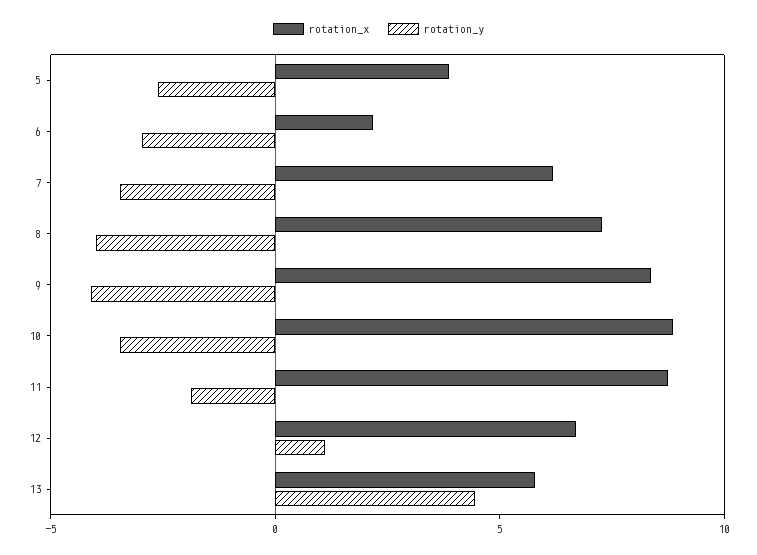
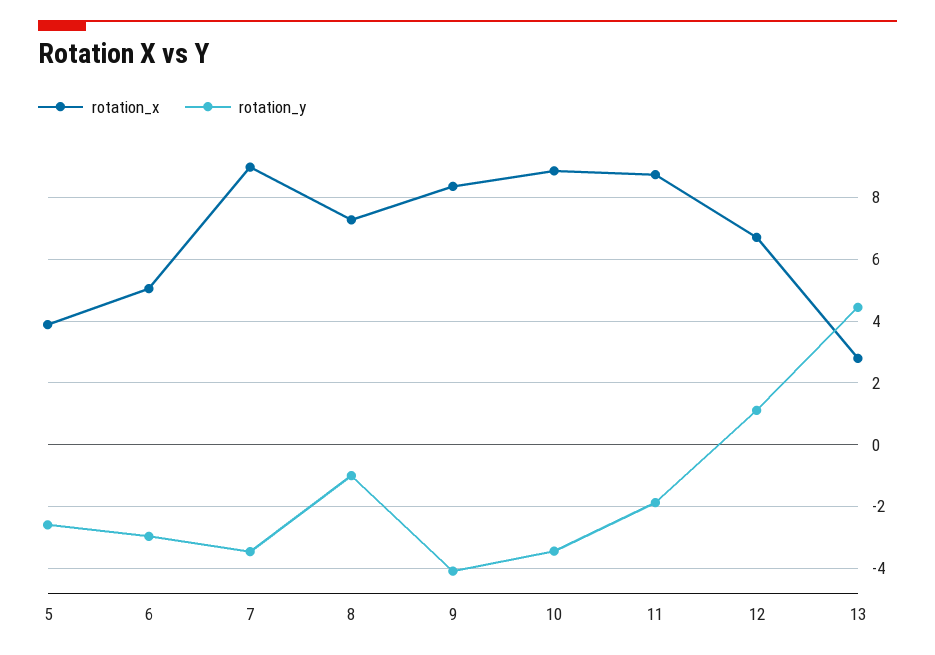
rotation_x, 6: 2 -> 5
rotation_x, 7: 6 -> 9
rotation_y, 8: -4 -> -1
rotation_x, 13: 6 -> 2.8

